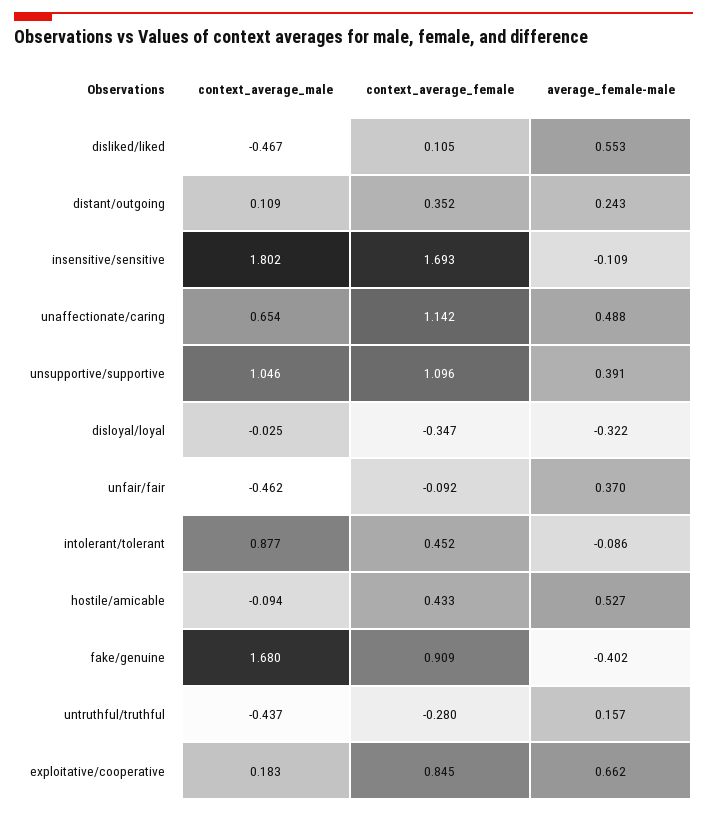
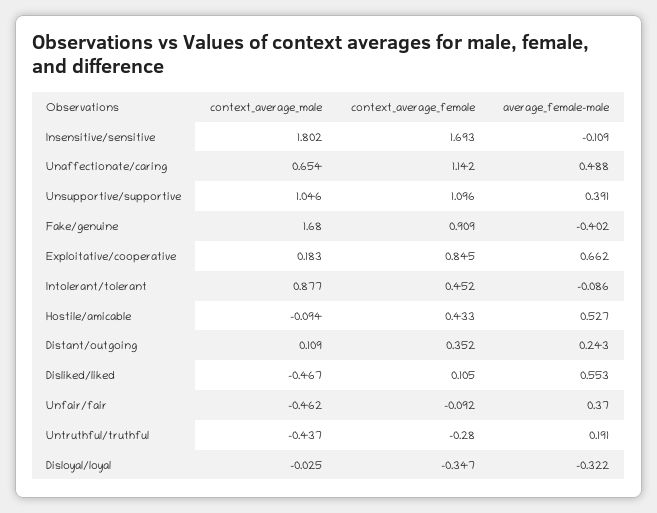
average_female-male, untruthful/truthful: 0.157 -> 0.191

